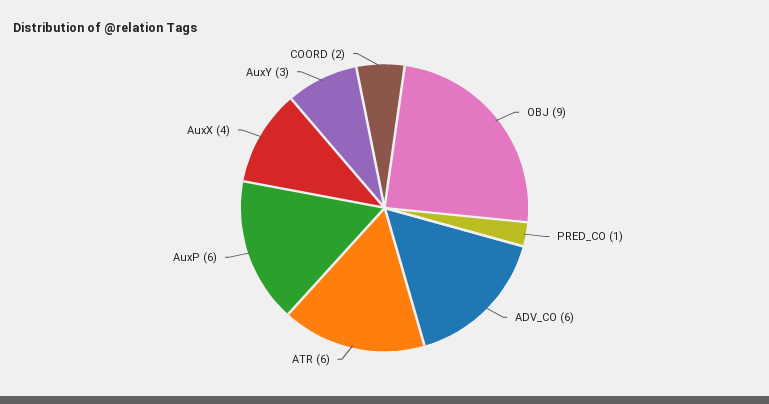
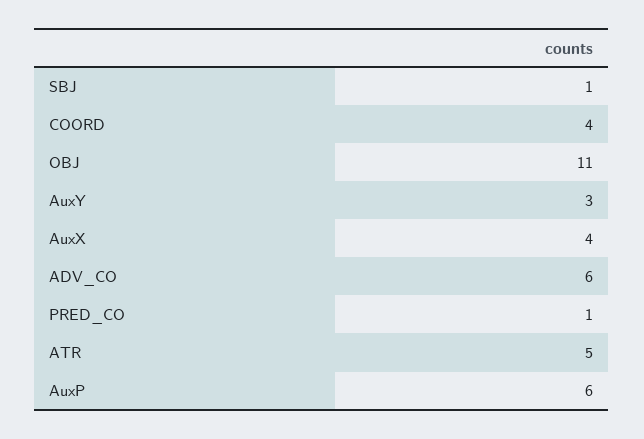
OBJ: 9 -> 11
ATR: 6 -> 5
COORD: 2 -> 4
SBJ: none -> 1

